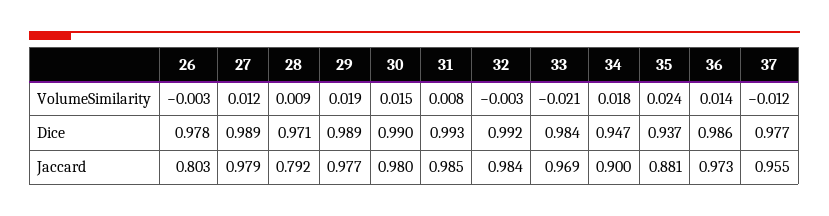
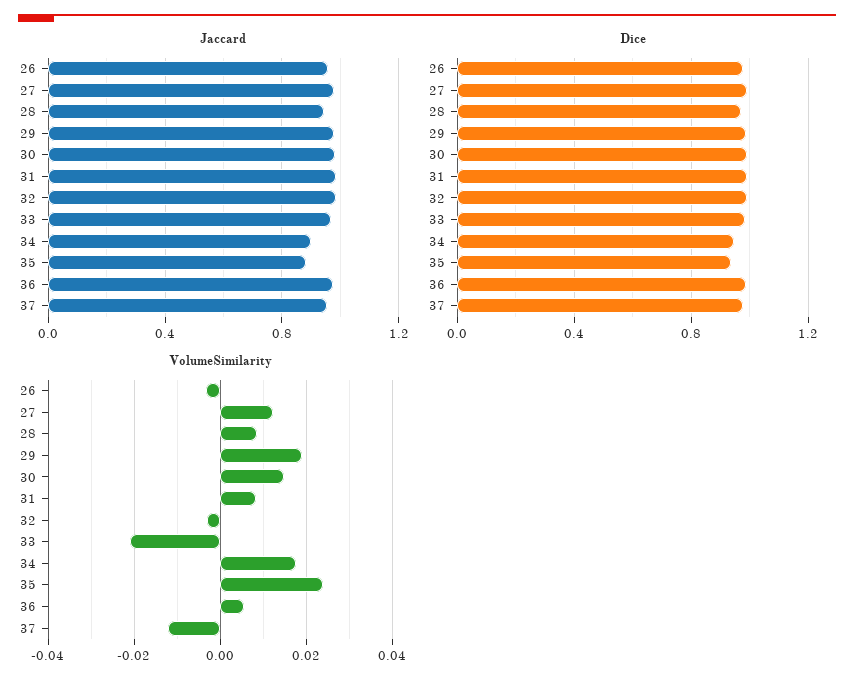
VolumeSimilarity, 36: 0.014 -> 0.006
Jaccard, 26: 0.803 -> 0.95
Jaccard, 28: 0.792 -> 0.95

